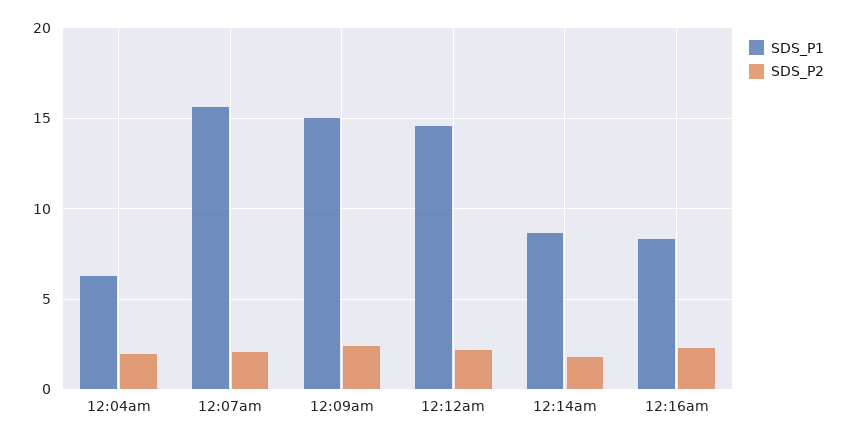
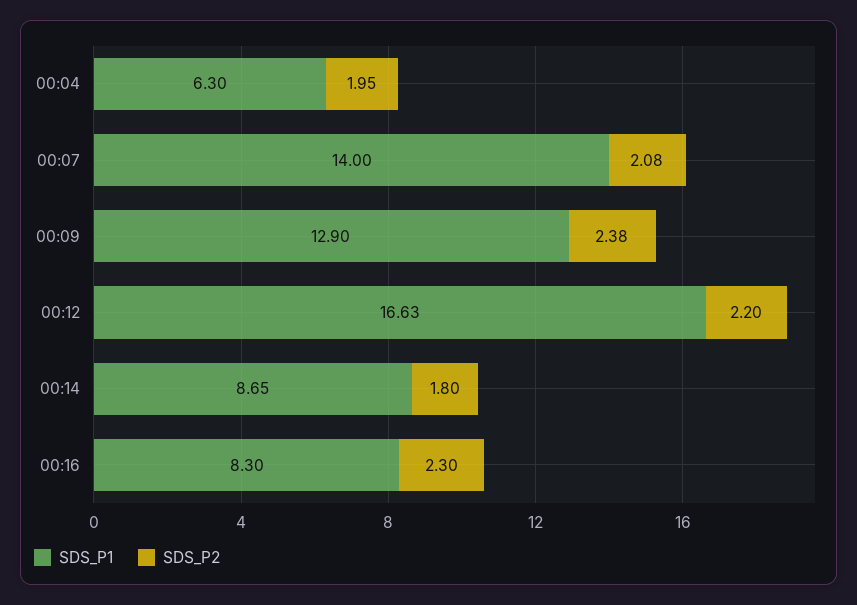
SDS_P1, 12:07am: 15.5 -> 14
SDS_P1, 12:09am: 15 -> 12.9
SDS_P1, 12:12am: 14.5 -> 16.63

